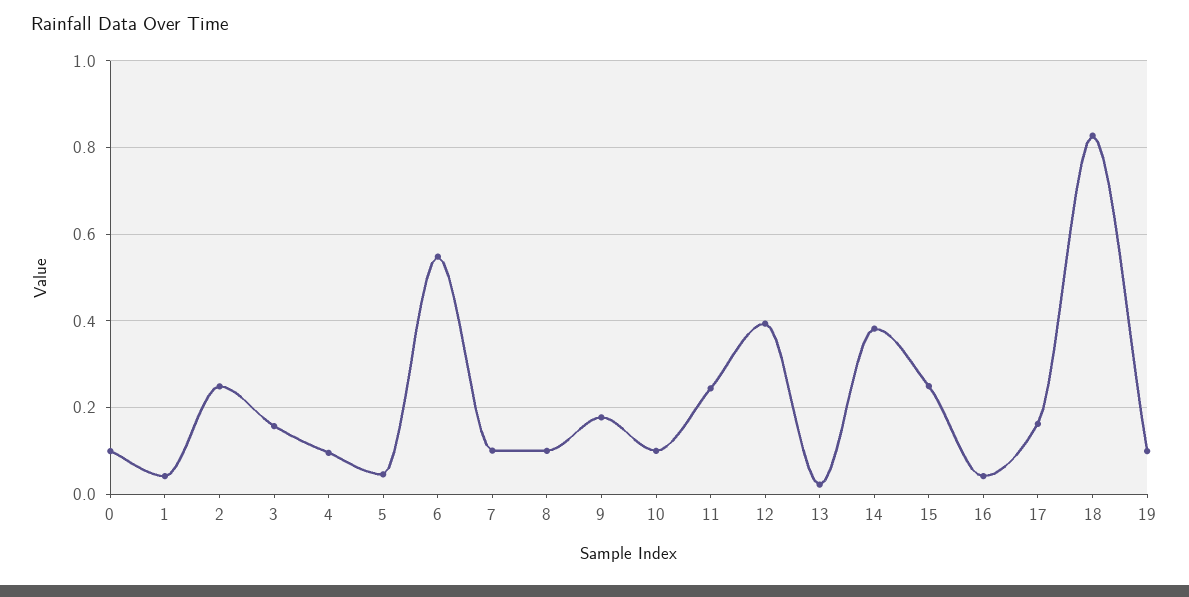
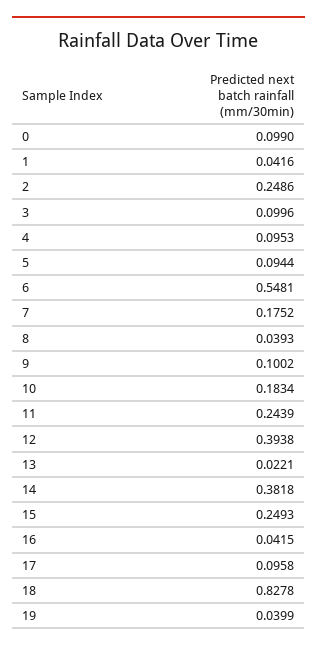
3: 0.16 -> 0.0996
5: 0.04 -> 0.0944
7: 0.1 -> 0.1752
8: 0.1 -> 0.0393
9: 0.18 -> 0.1002
10: 0.1 -> 0.1834
17: 0.16 -> 0.0958
19: 0.1 -> 0.0399

